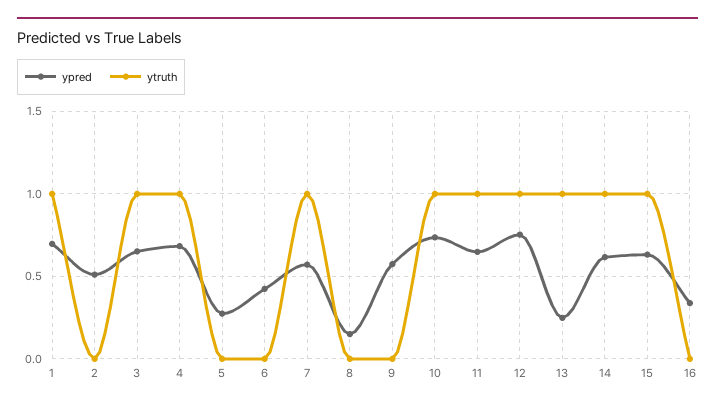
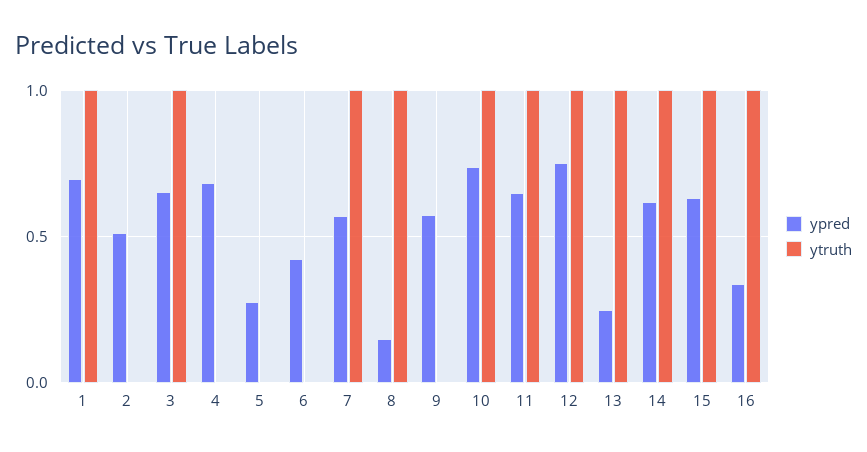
ytruth, 4: 1 -> 0
ytruth, 8: 0 -> 1
ytruth, 16: 0 -> 1

